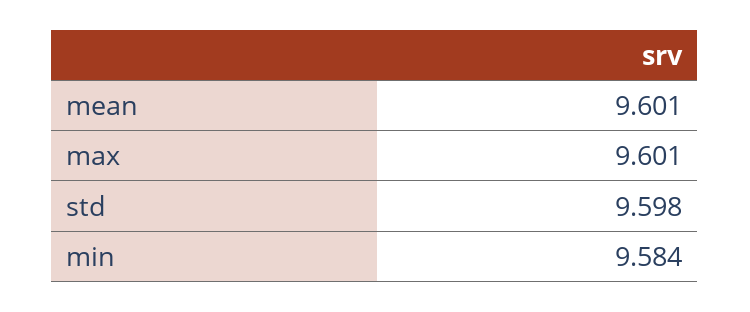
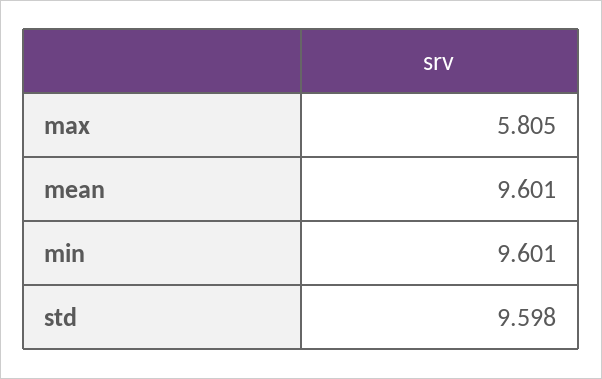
max: 9.601 -> 5.805
min: 9.584 -> 9.601

